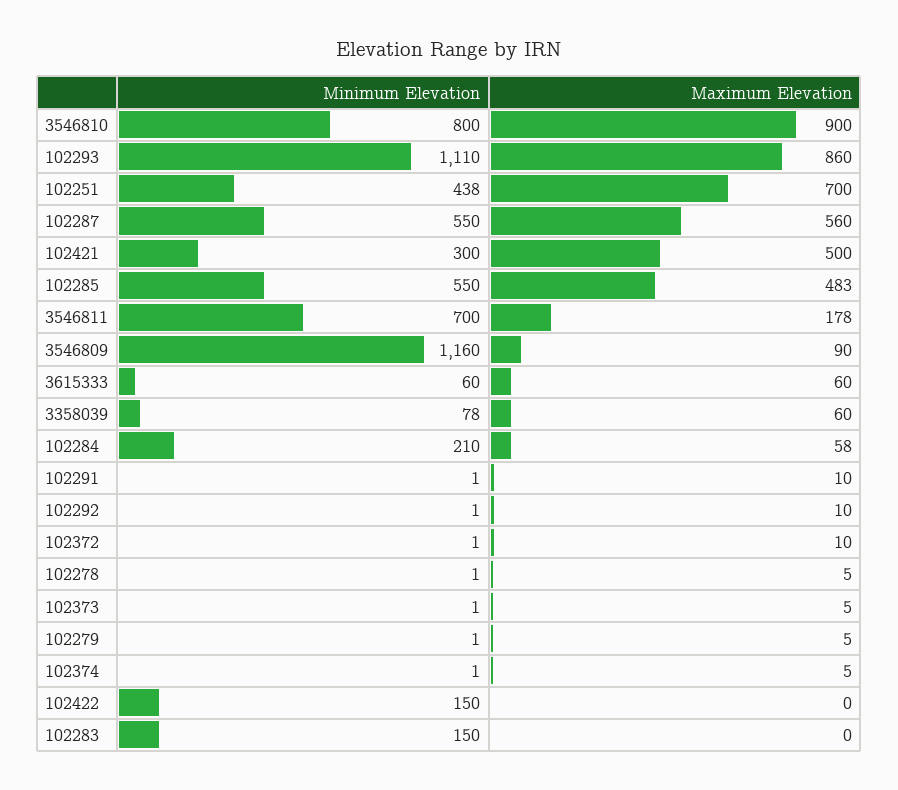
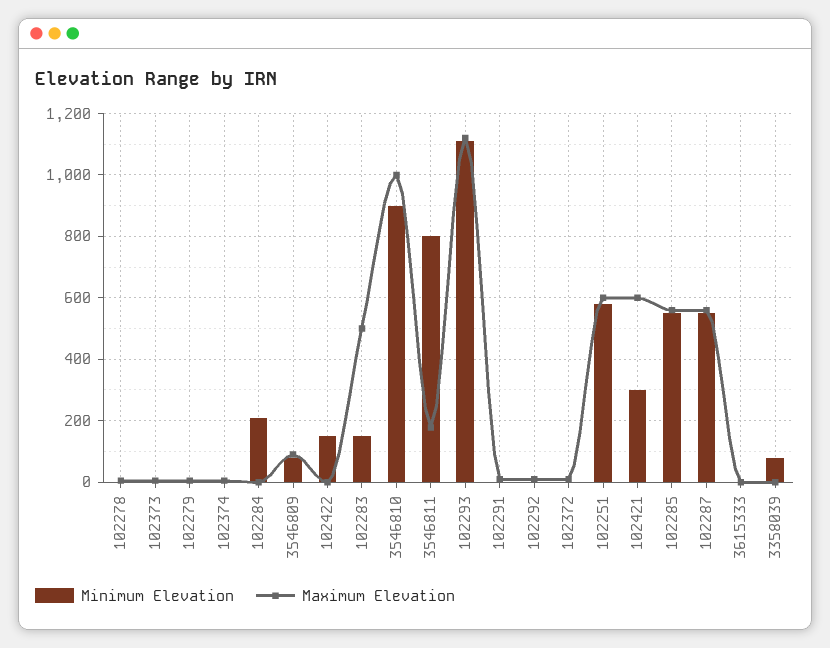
Minimum Elevation, 3546810: 800 -> 900
Maximum Elevation, 3546810: 900 -> 1000
Maximum Elevation, 102293: 860 -> 1120
Minimum Elevation, 102251: 438 -> 580
Maximum Elevation, 102251: 700 -> 600
Maximum Elevation, 102421: 500 -> 600
Maximum Elevation, 102285: 483 -> 560
Minimum Elevation, 3546811: 700 -> 800
Minimum Elevation, 3546809: 1160 -> 80
Minimum Elevation, 3615333: 60 -> 0
Maximum Elevation, 3615333: 60 -> 0
Maximum Elevation, 3358039: 60 -> 0
Maximum Elevation, 102284: 58 -> 0
Maximum Elevation, 102283: 0 -> 500

